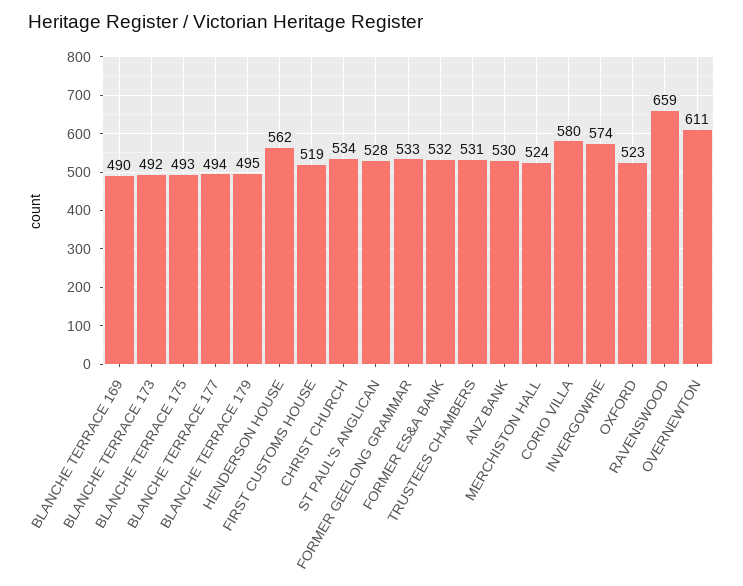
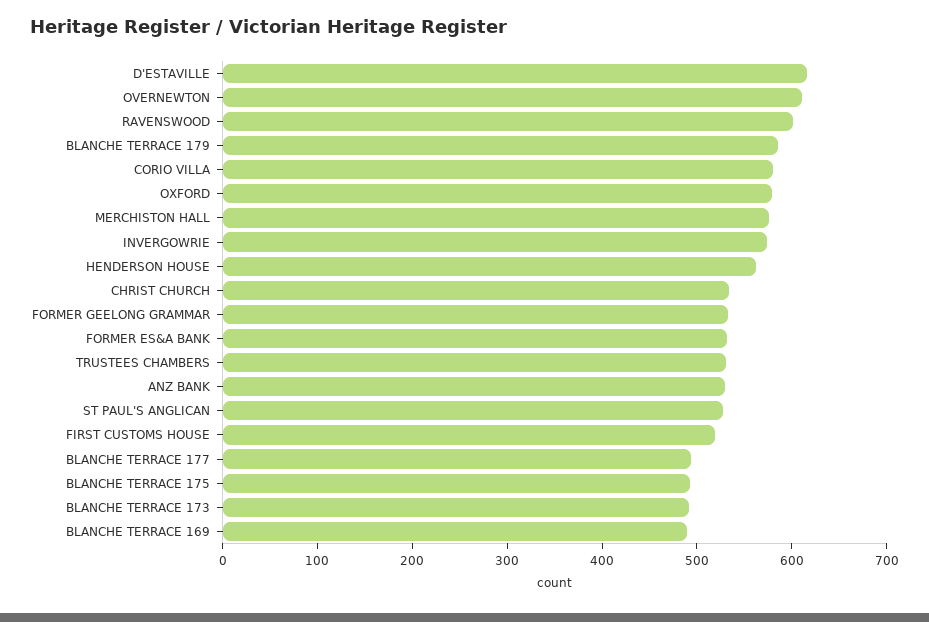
BLANCHE TERRACE 179: 495 -> 580
MERCHISTON HALL: 524 -> 580
OXFORD: 523 -> 580
RAVENSWOOD: 659 -> 600
D'ESTAVILLE: none -> 620

